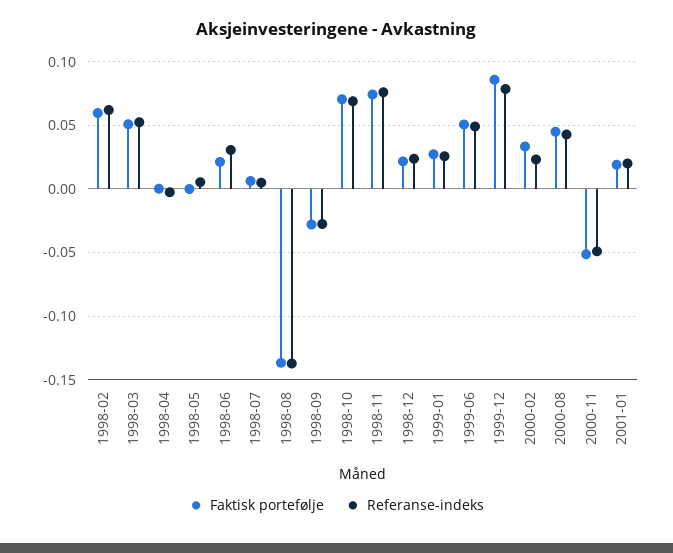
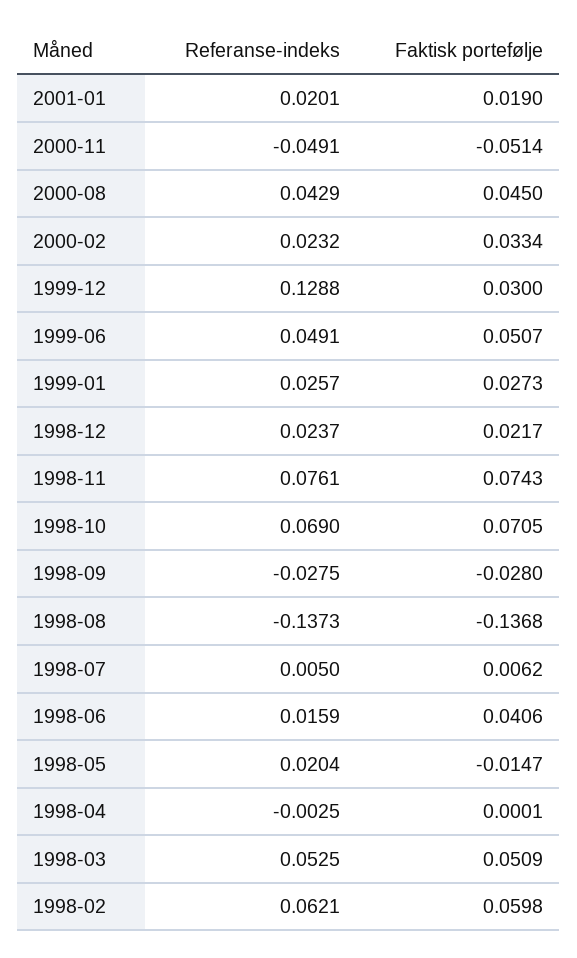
Faktisk portefølje, 1998-05: 0 -> -0.0147
Referanse-indeks, 1998-05: 0.005 -> 0.0204
Faktisk portefølje, 1998-06: 0.02 -> 0.0406
Referanse-indeks, 1998-06: 0.03 -> 0.0159
Faktisk portefølje, 1999-12: 0.085 -> 0.03
Referanse-indeks, 1999-12: 0.08 -> 0.1288

